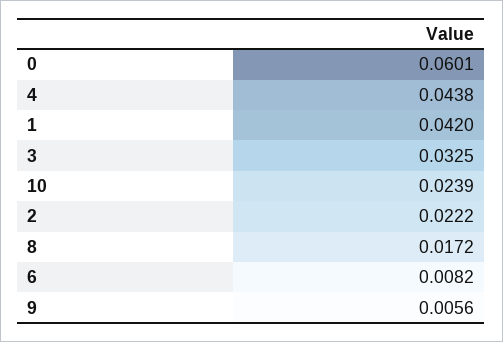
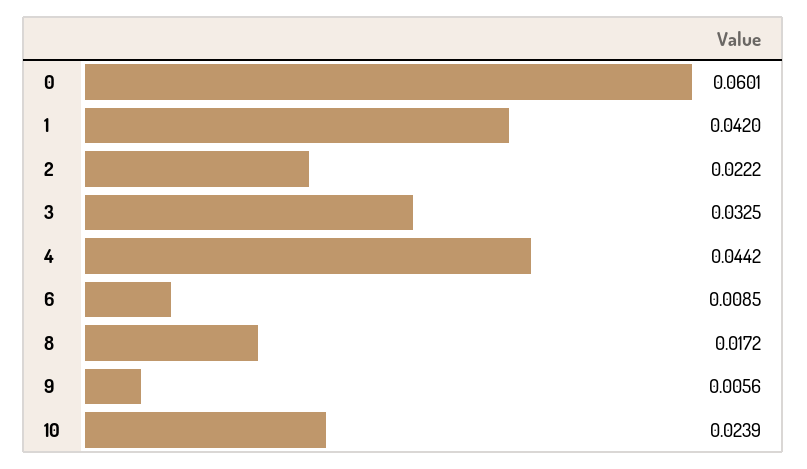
4: 0.0438 -> 0.0442
6: 0.0082 -> 0.0085

